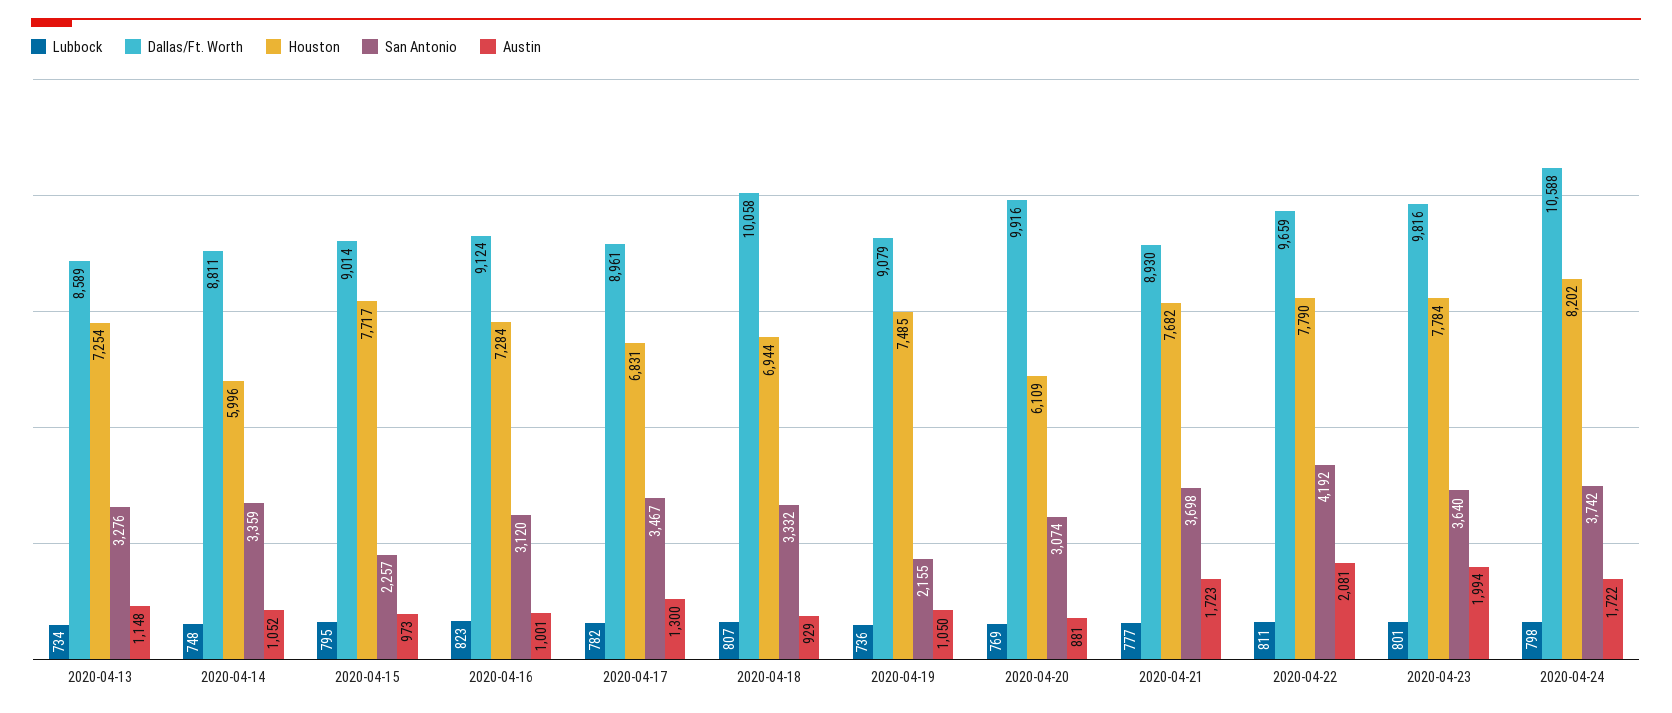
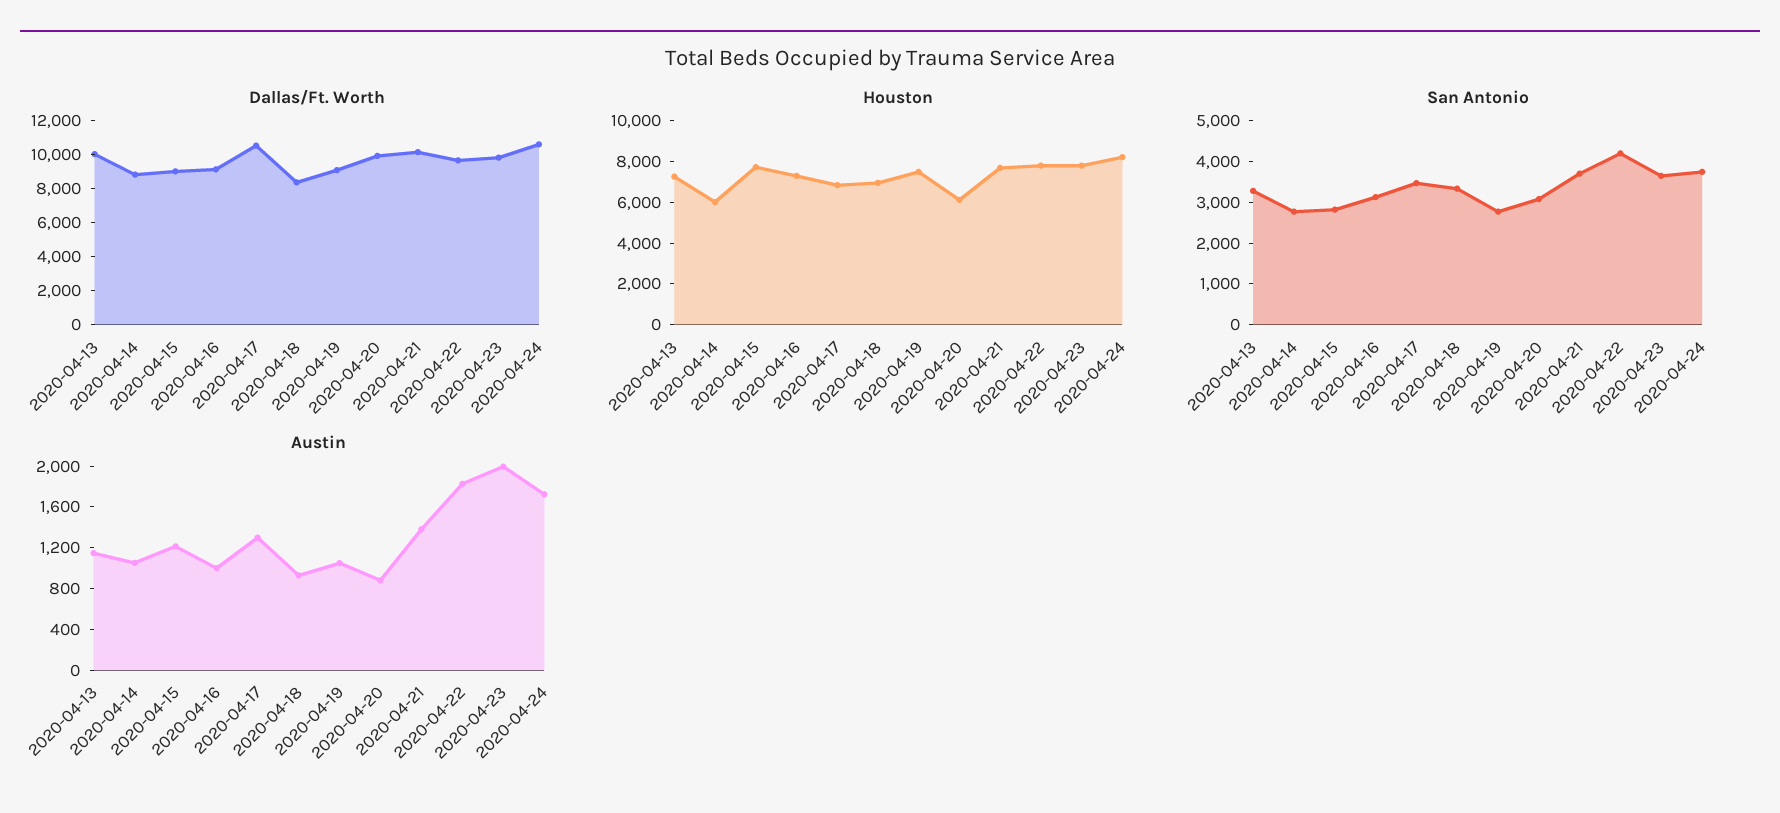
Lubbock, 2020-04-13: 734 -> none
Dallas/Ft. Worth, 2020-04-13: 8589 -> 10000
Lubbock, 2020-04-14: 748 -> none
San Antonio, 2020-04-14: 3359 -> 2800
Lubbock, 2020-04-15: 795 -> none
San Antonio, 2020-04-15: 2257 -> 2800
Austin, 2020-04-15: 973 -> 1200
Lubbock, 2020-04-16: 823 -> none
Lubbock, 2020-04-17: 782 -> none
Dallas/Ft. Worth, 2020-04-17: 8961 -> 10500
Lubbock, 2020-04-18: 807 -> none
Dallas/Ft. Worth, 2020-04-18: 10058 -> 8500
Lubbock, 2020-04-19: 736 -> none
San Antonio, 2020-04-19: 2155 -> 2800
Lubbock, 2020-04-20: 769 -> none
Lubbock, 2020-04-21: 777 -> none
Dallas/Ft. Worth, 2020-04-21: 8930 -> 10000
Austin, 2020-04-21: 1723 -> 1400
Lubbock, 2020-04-22: 811 -> none
Austin, 2020-04-22: 2081 -> 1800
Lubbock, 2020-04-23: 801 -> none
Lubbock, 2020-04-24: 798 -> none

